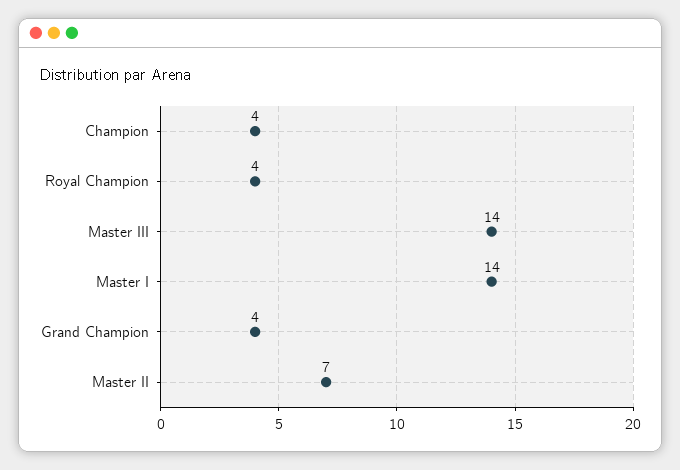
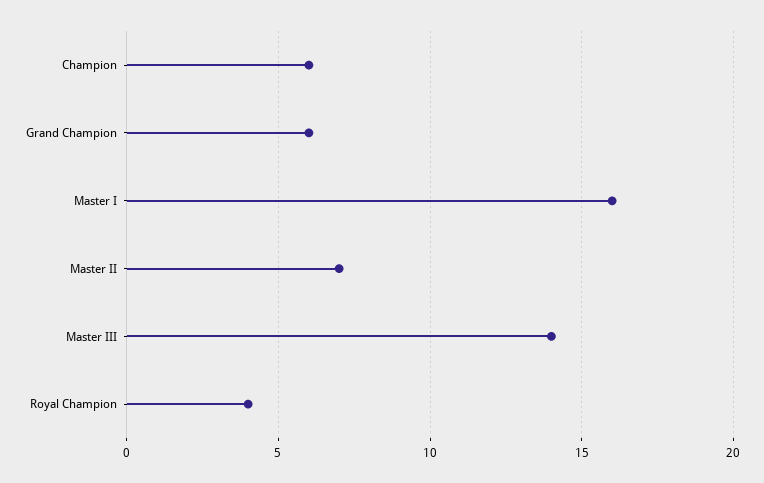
Champion: 4 -> 6
Master I: 14 -> 16
Grand Champion: 4 -> 6

